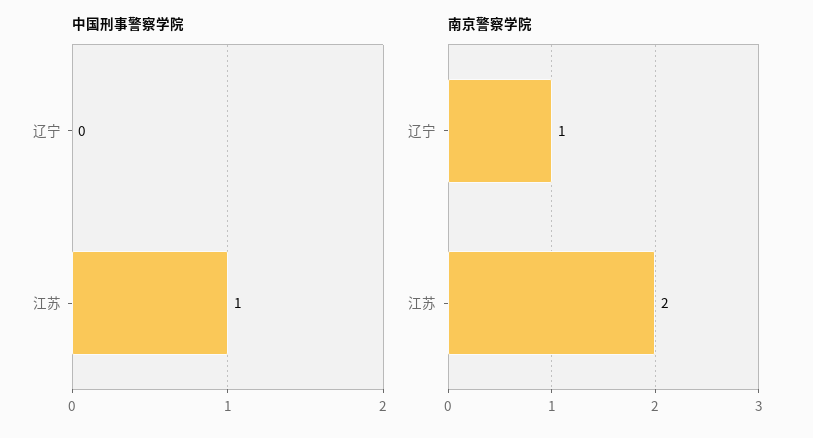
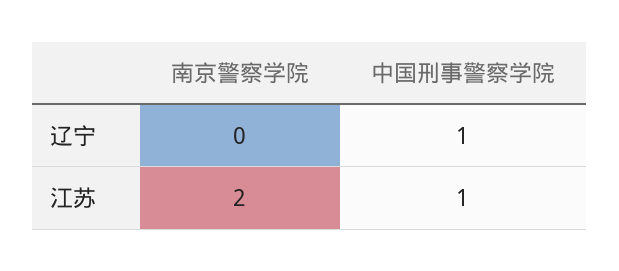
中国刑事警察学院, 辽宁: 0 -> 1
南京警察学院, 辽宁: 1 -> 0

